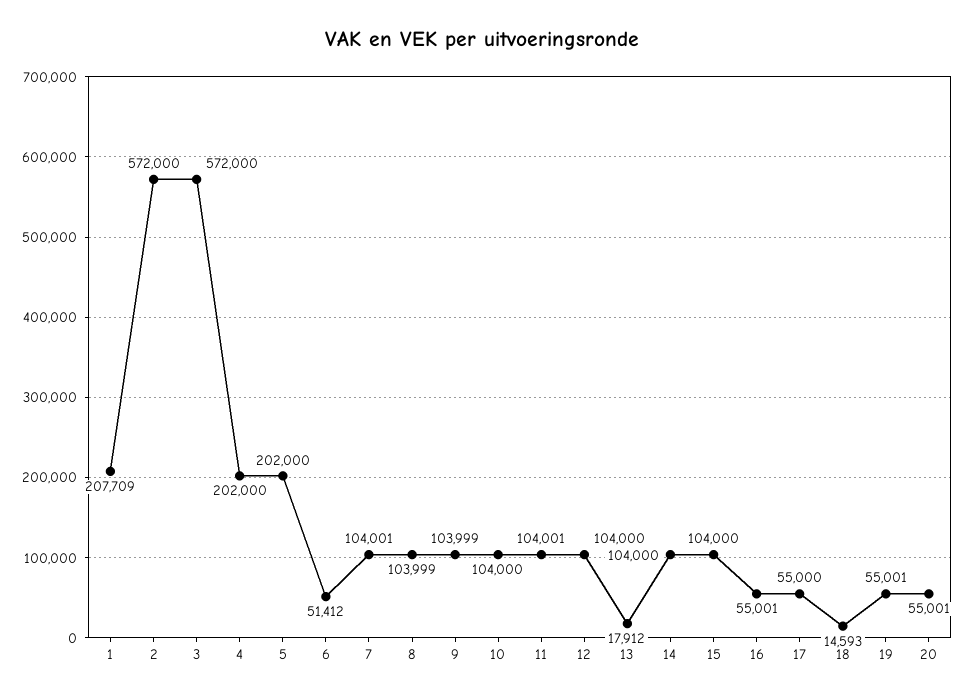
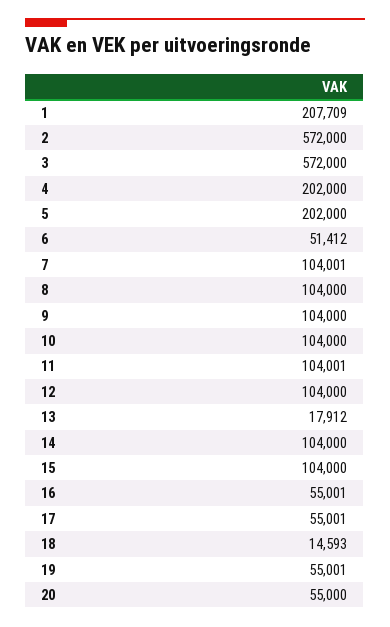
8: 103999 -> 104000
9: 103999 -> 104000
17: 55000 -> 55001
20: 55001 -> 55000

